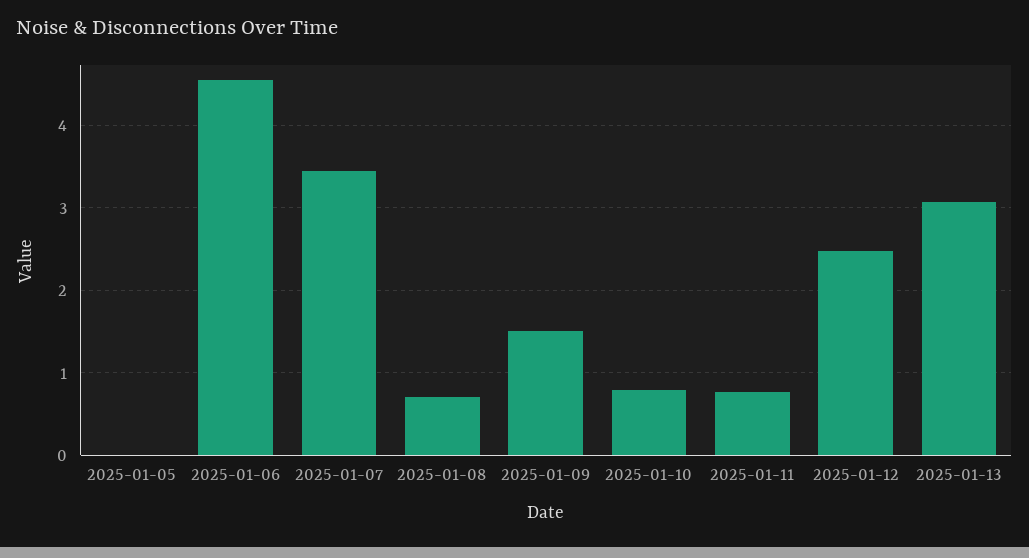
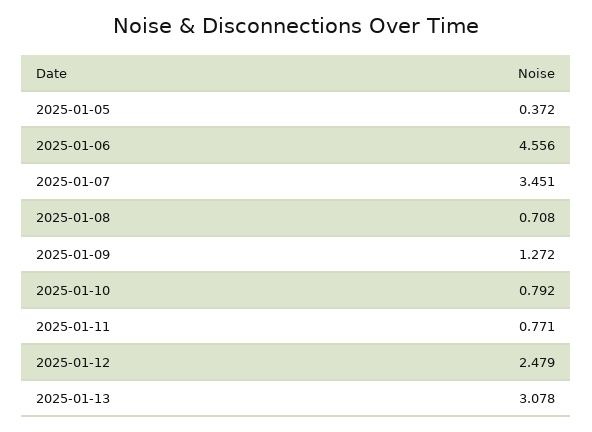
2025-01-05: 0 -> 0.372
2025-01-09: 1.5 -> 1.272

